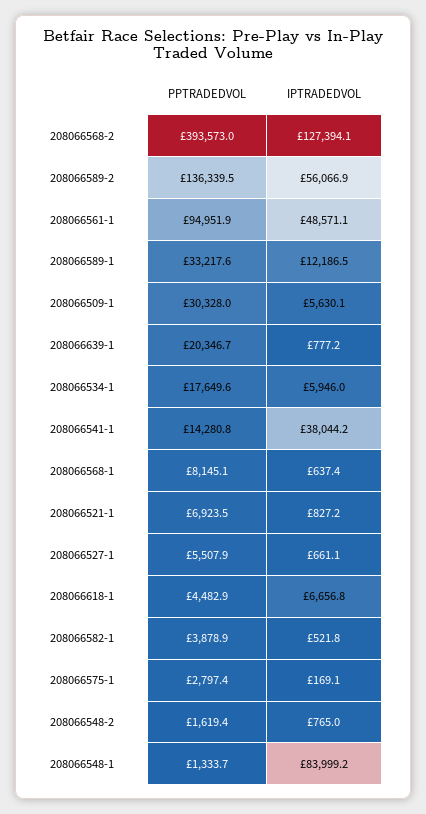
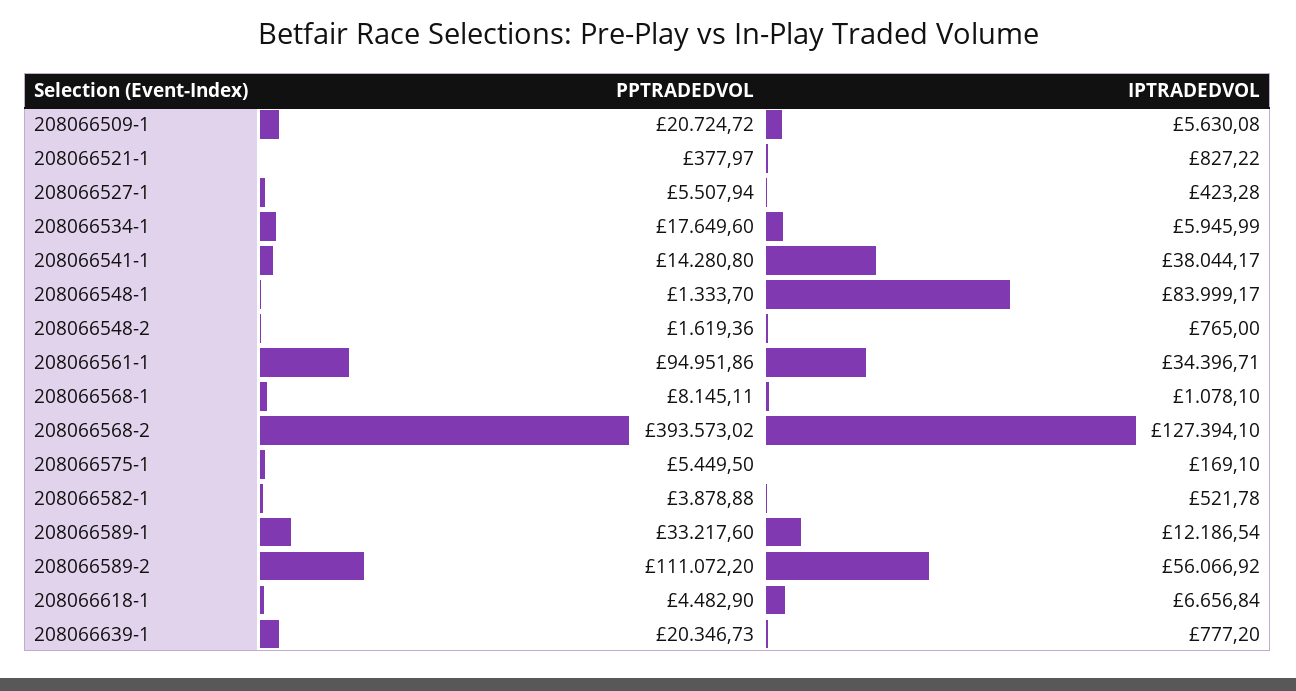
PPTRADEDVOL, 208066589-2: 136339.5 -> 111072.2
IPTRADEDVOL, 208066561-1: 48571.1 -> 34396.71
PPTRADEDVOL, 208066509-1: 30328 -> 20724.72
IPTRADEDVOL, 208066568-1: 637.4 -> 1078.1
PPTRADEDVOL, 208066521-1: 6923.5 -> 377.97
IPTRADEDVOL, 208066527-1: 661.1 -> 423.28
PPTRADEDVOL, 208066575-1: 2797.4 -> 5449.5

